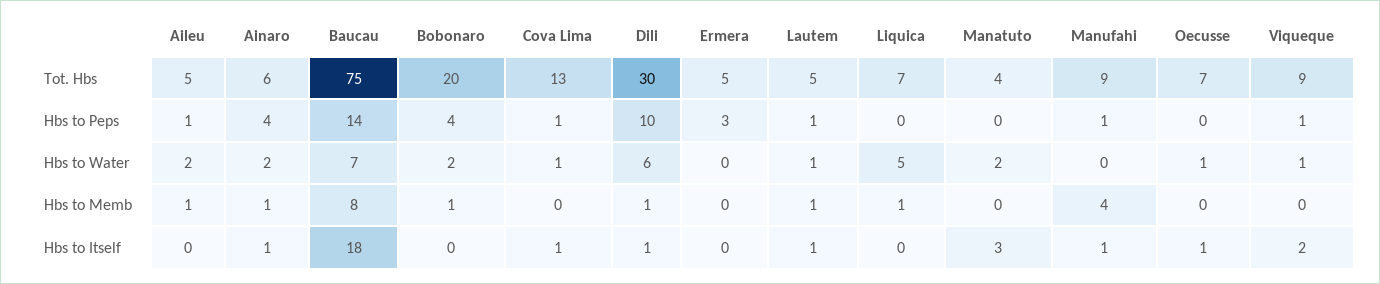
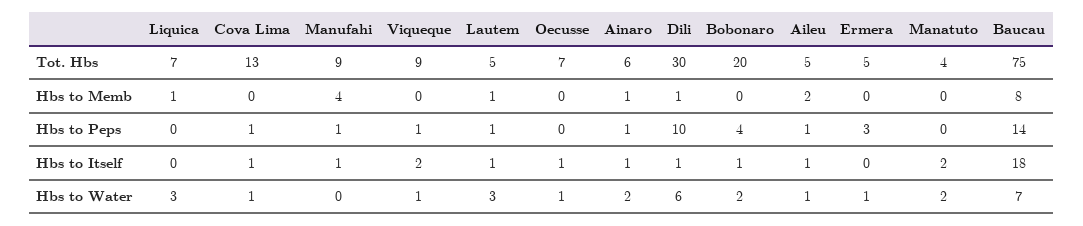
Ainaro, Hbs to Peps: 4 -> 1
Aileu, Hbs to Water: 2 -> 1
Ermera, Hbs to Water: 0 -> 1
Lautem, Hbs to Water: 1 -> 3
Liquica, Hbs to Water: 5 -> 3
Aileu, Hbs to Memb: 1 -> 2
Bobonaro, Hbs to Memb: 1 -> 0
Aileu, Hbs to Itself: 0 -> 1
Bobonaro, Hbs to Itself: 0 -> 1
Manatuto, Hbs to Itself: 3 -> 2

